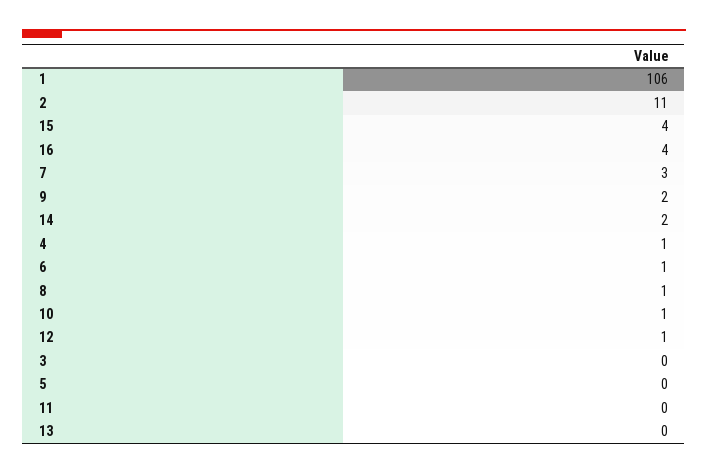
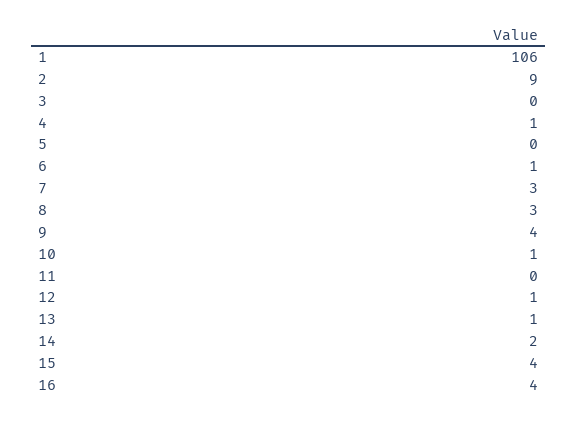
2: 11 -> 9
9: 2 -> 4
8: 1 -> 3
13: 0 -> 1

